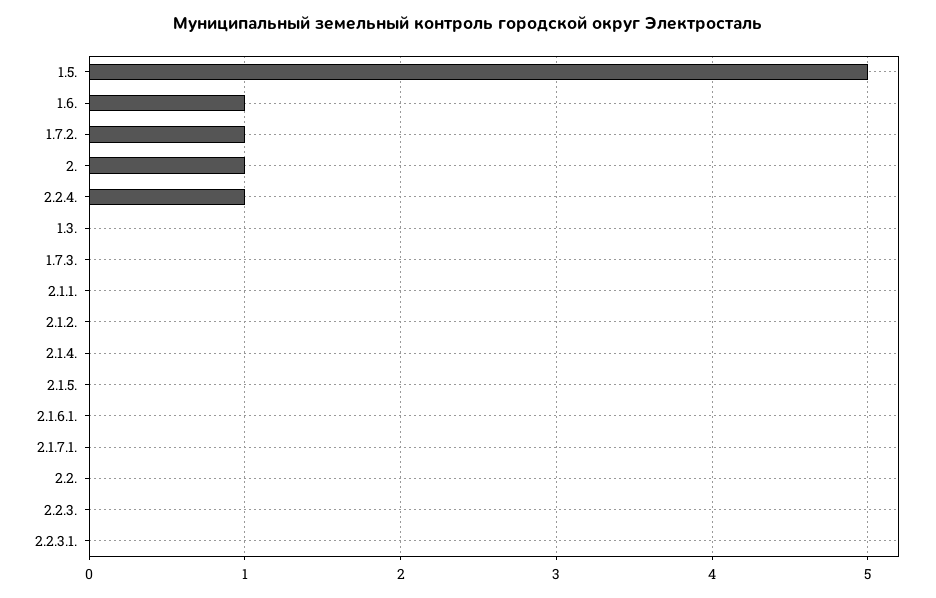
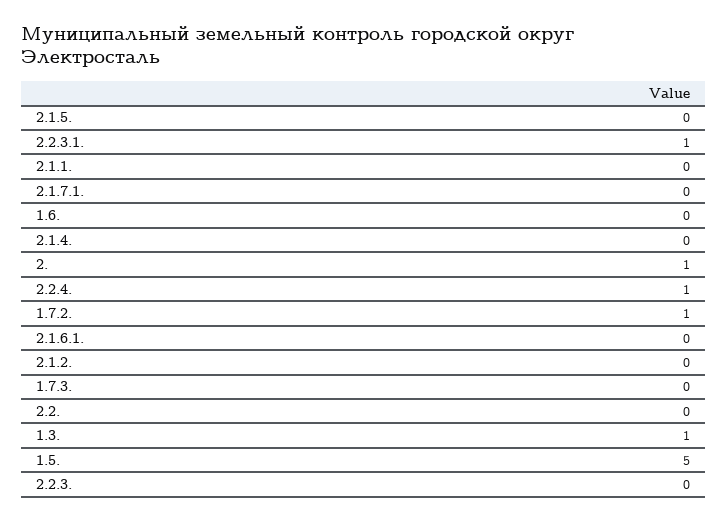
1.6.: 1 -> 0
1.3.: 0 -> 1
2.2.3.1.: 0 -> 1

